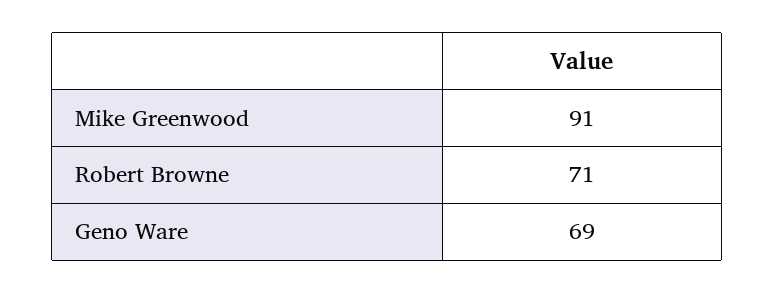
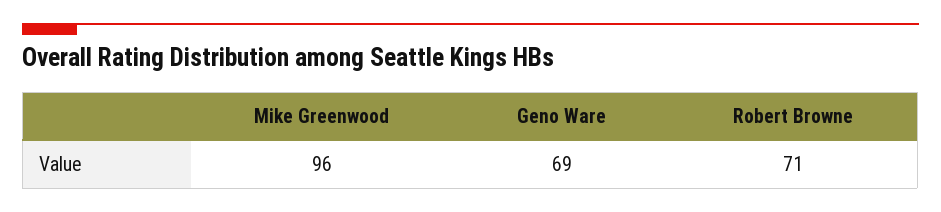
Mike Greenwood: 91 -> 96

